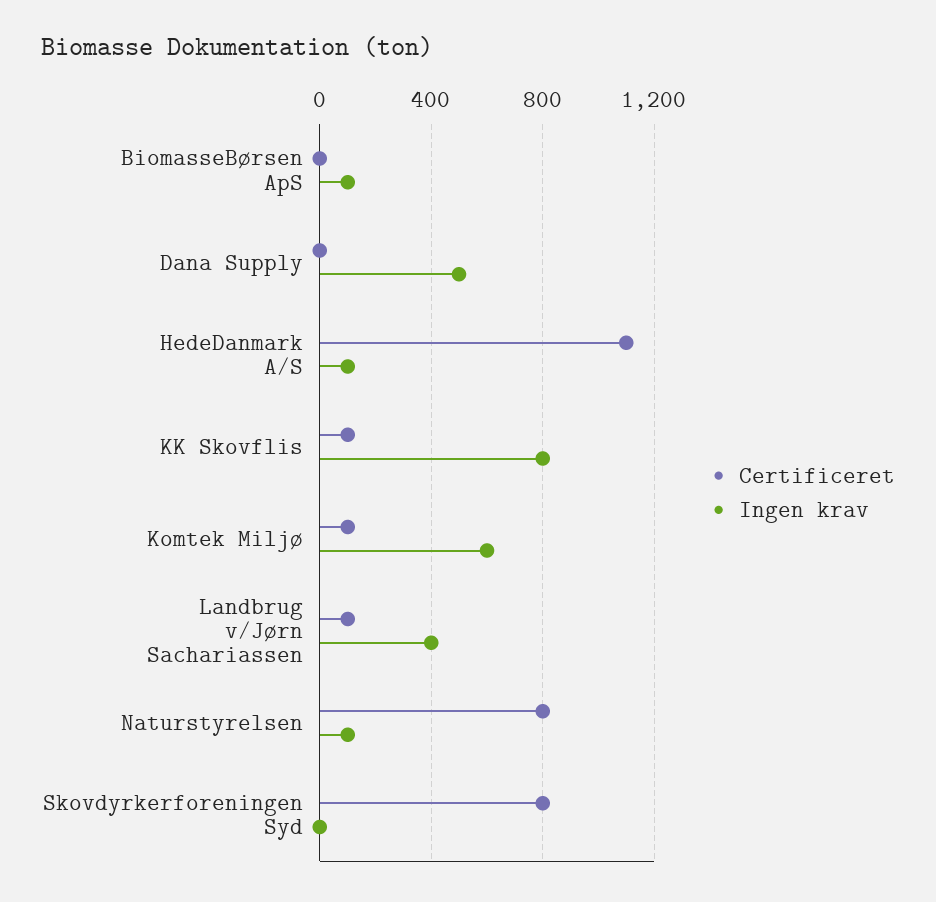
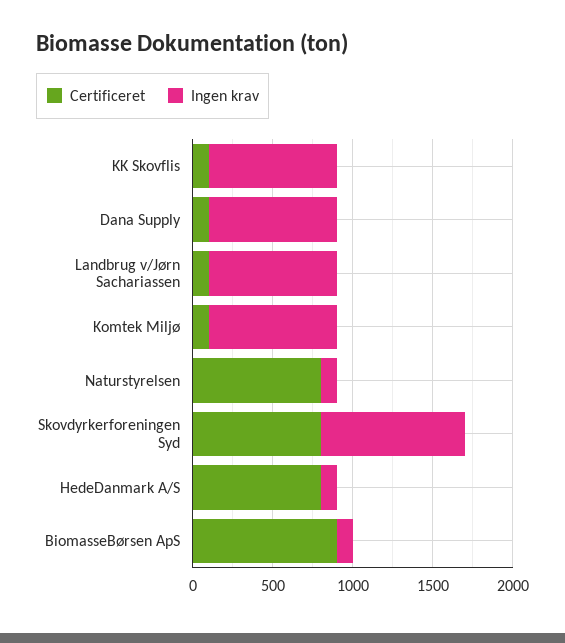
Certificeret, BiomasseBørsen ApS: 0 -> 900
Certificeret, Dana Supply: 0 -> 100
Ingen krav, Dana Supply: 500 -> 800
Certificeret, HedeDanmark A/S: 1100 -> 800
Ingen krav, Komtek Miljø: 600 -> 800
Ingen krav, Landbrug v/Jørn Sachariassen: 400 -> 800
Ingen krav, Skovdyrkerforeningen Syd: 0 -> 900

